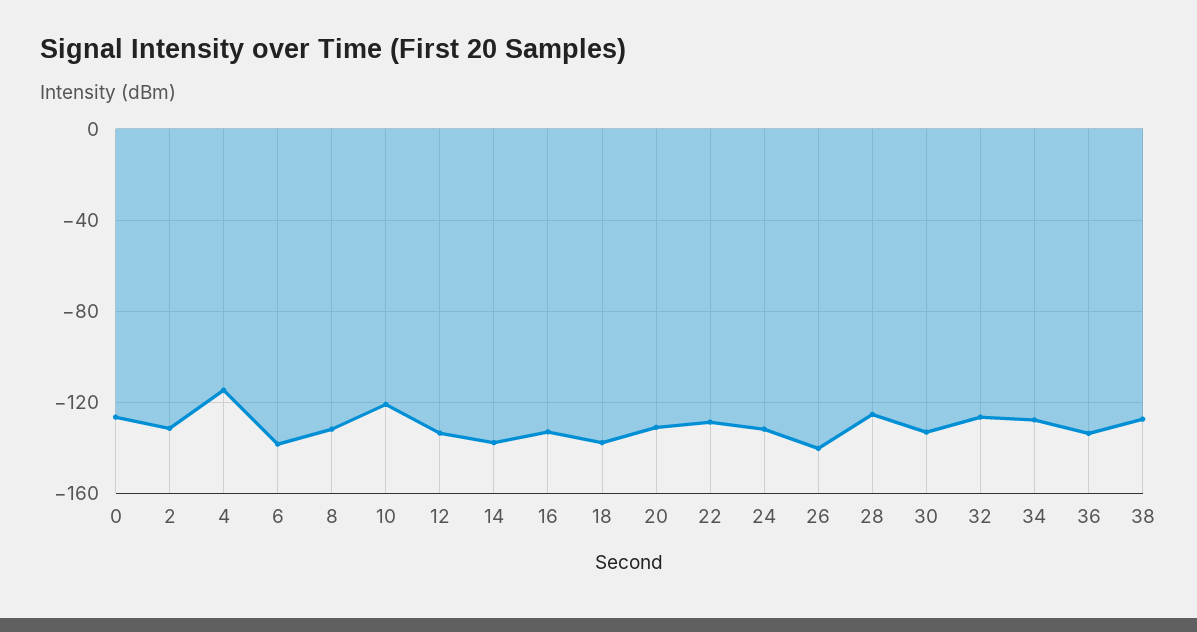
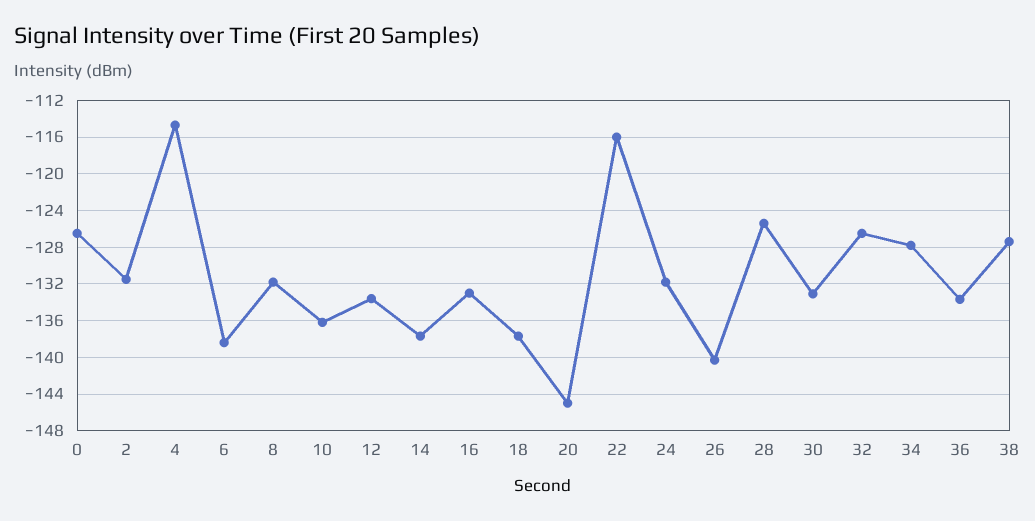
10: -120 -> -136
20: -130 -> -145
22: -130 -> -116

